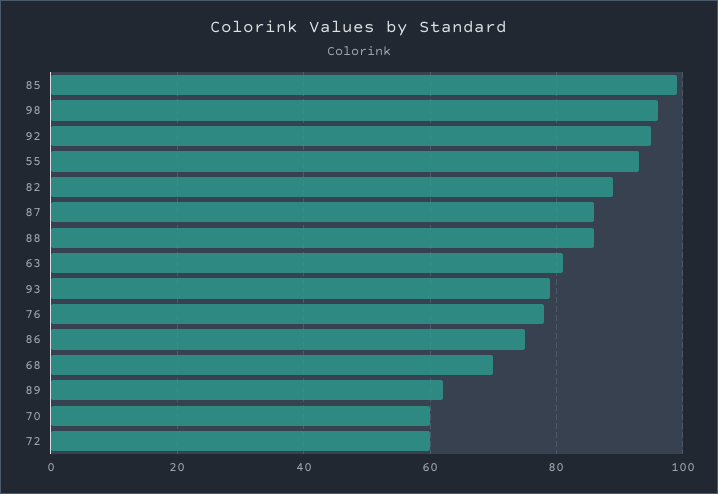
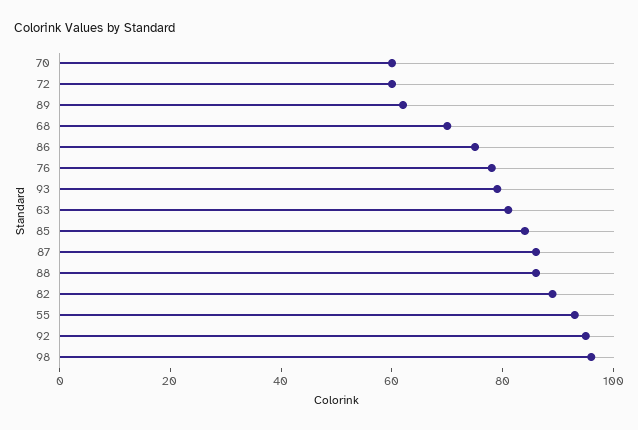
85: 100 -> 85

